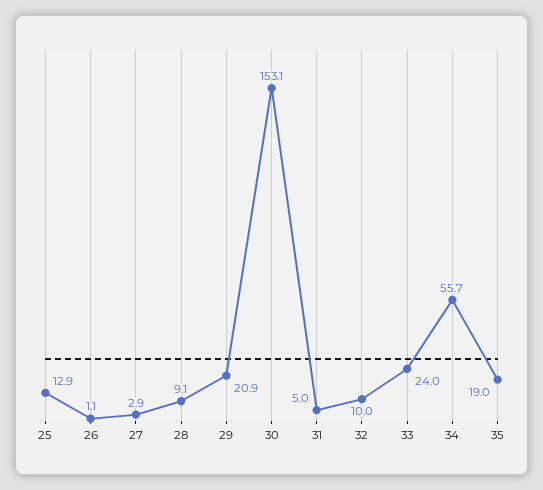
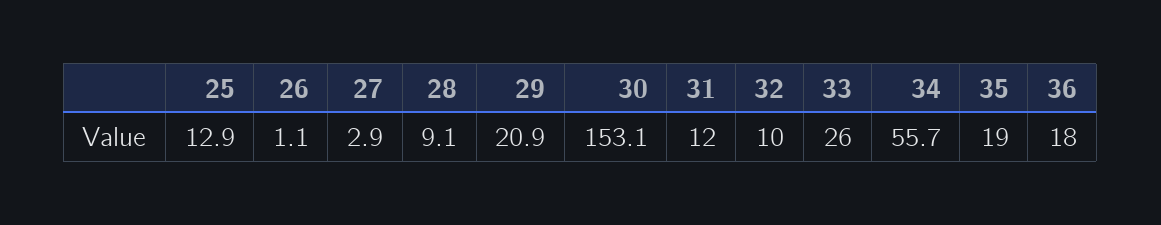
31: 5 -> 12
33: 24 -> 26
36: none -> 18

